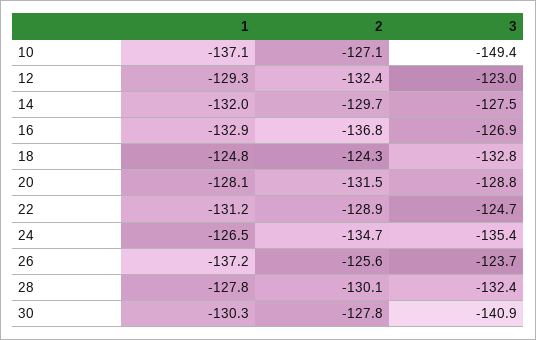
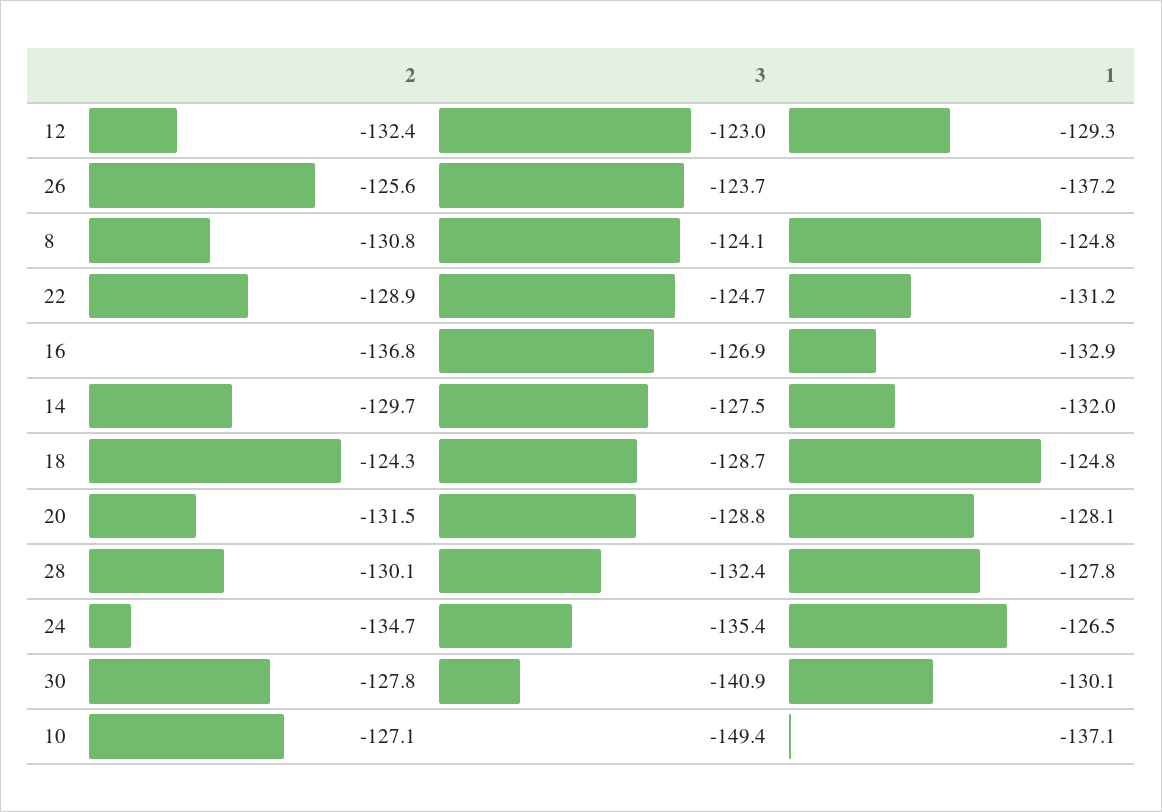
3, 18: -132.8 -> -128.7
1, 30: -130.3 -> -130.1
2, 8: none -> -130.8
3, 8: none -> -124.1
1, 8: none -> -124.8

